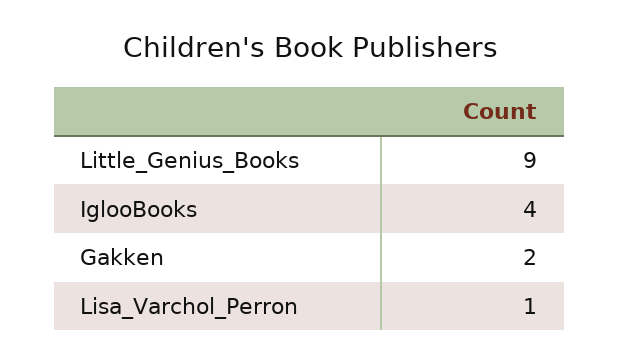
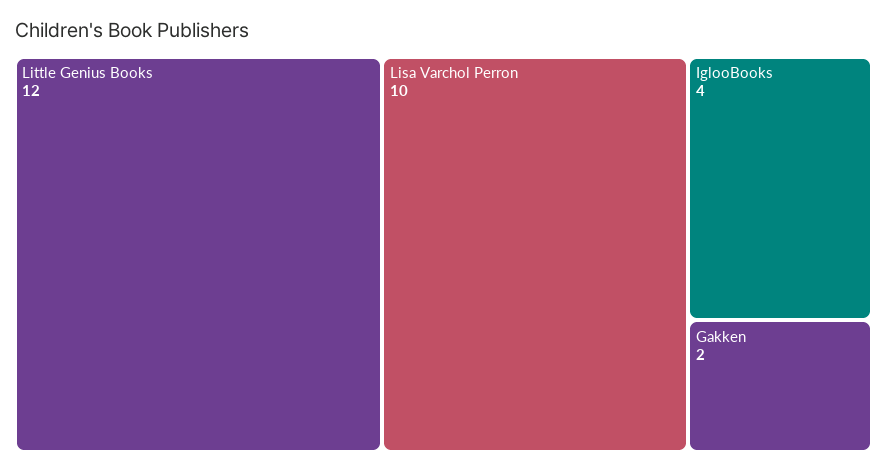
Little_Genius_Books: 9 -> 12
Lisa_Varchol_Perron: 1 -> 10

